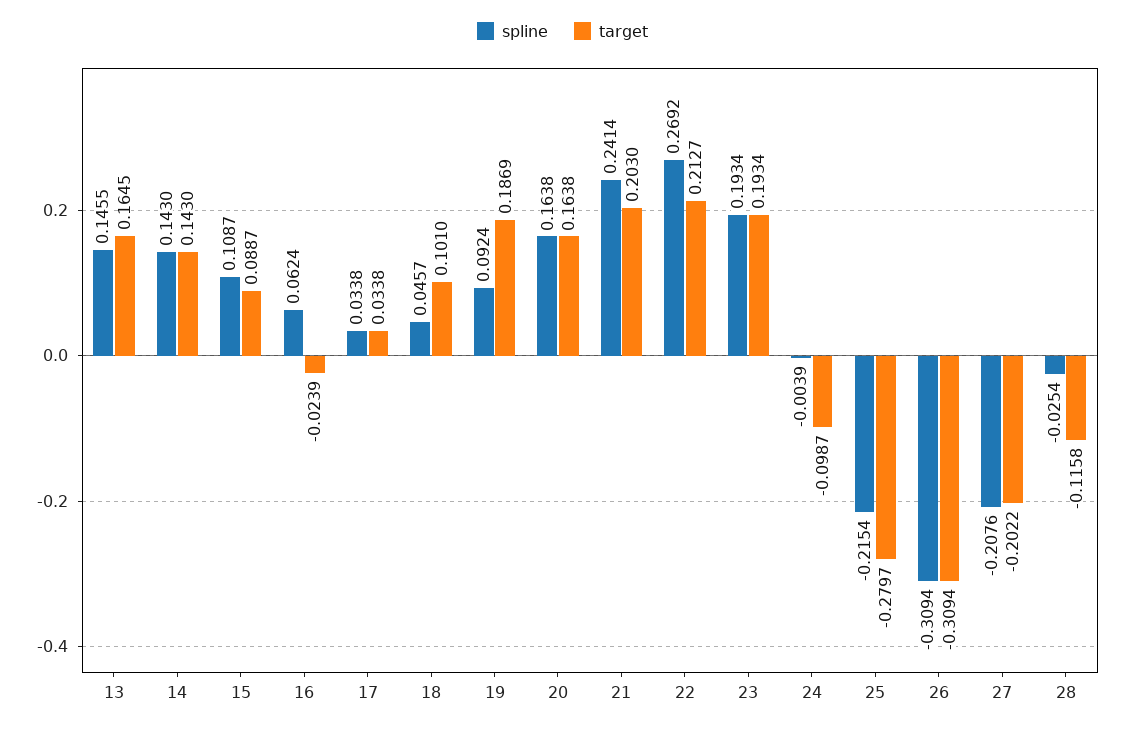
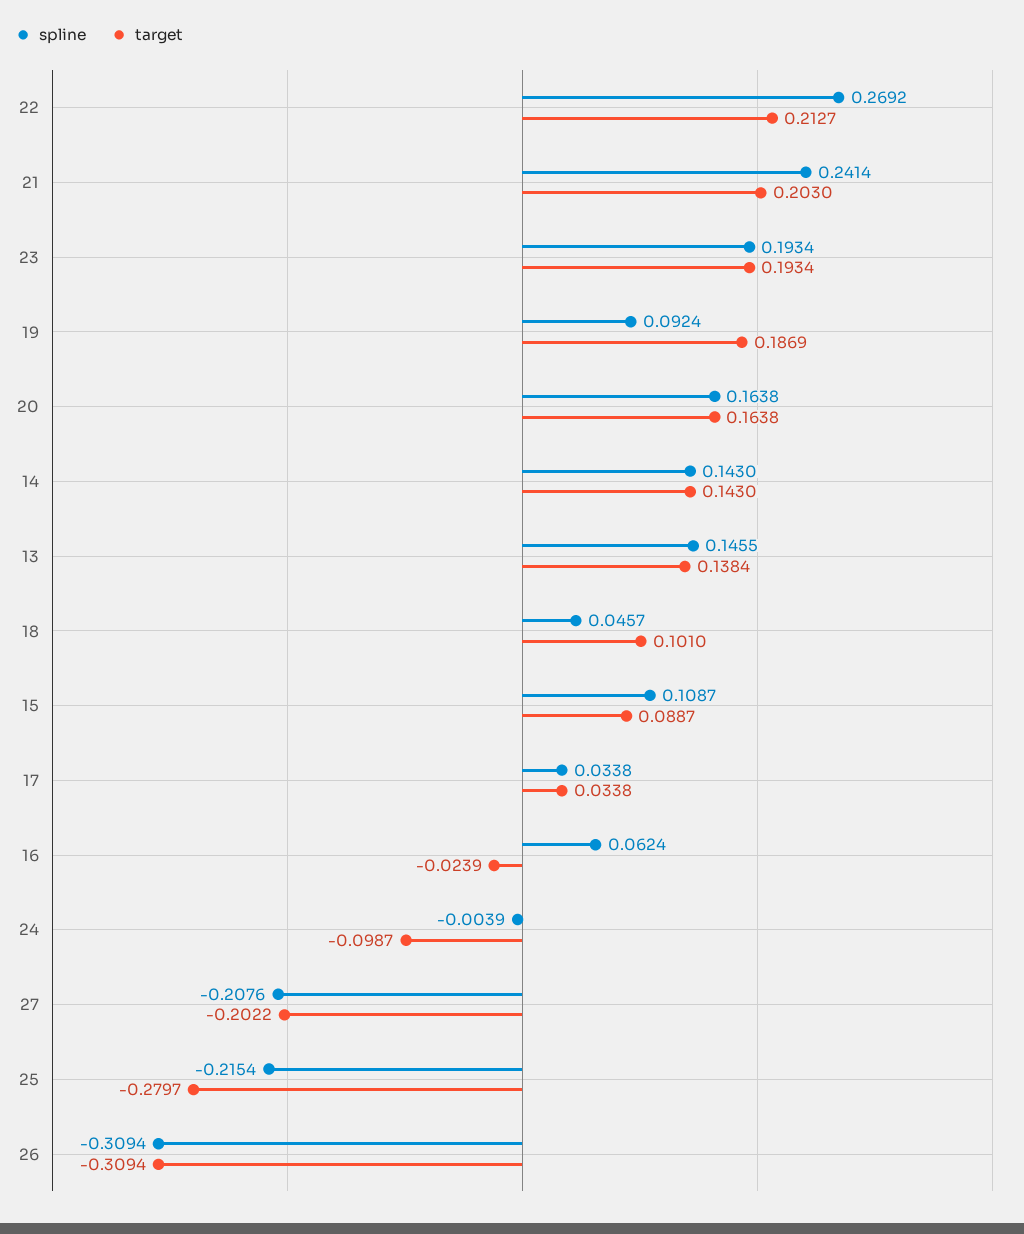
target, 13: 0.1645 -> 0.1384
spline, 28: -0.0254 -> none
target, 28: -0.1158 -> none

